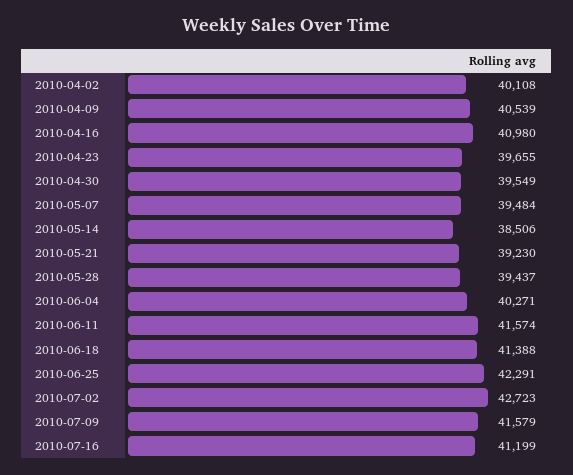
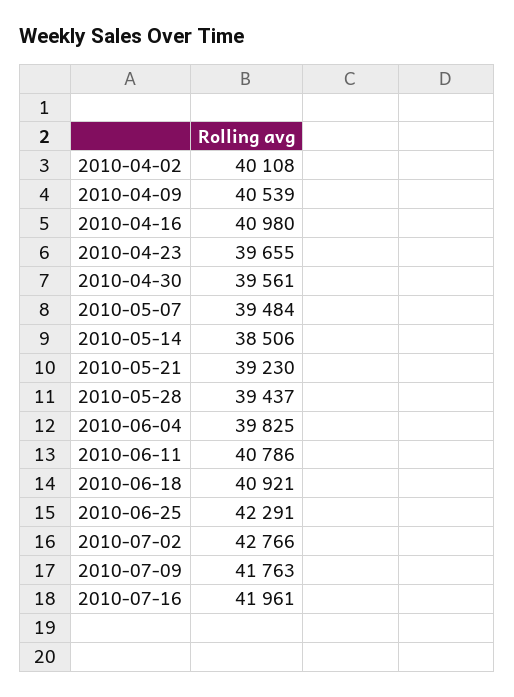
2010-04-30: 39549 -> 39561
2010-06-04: 40271 -> 39825
2010-06-11: 41574 -> 40786
2010-06-18: 41388 -> 40921
2010-07-02: 42723 -> 42766
2010-07-09: 41579 -> 41763
2010-07-16: 41199 -> 41961

